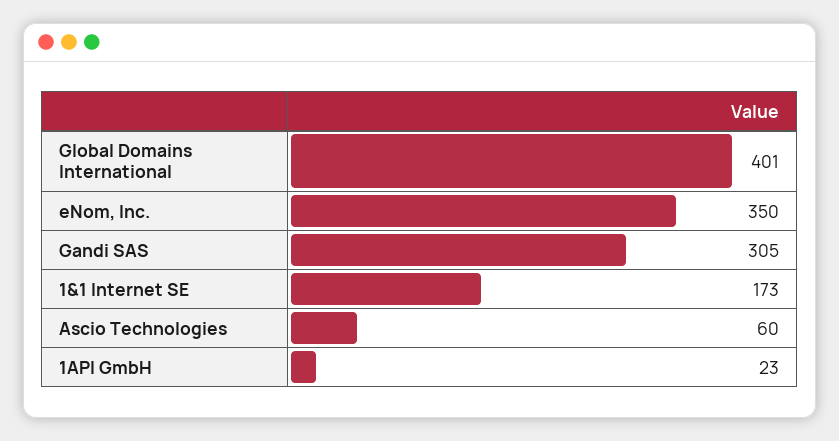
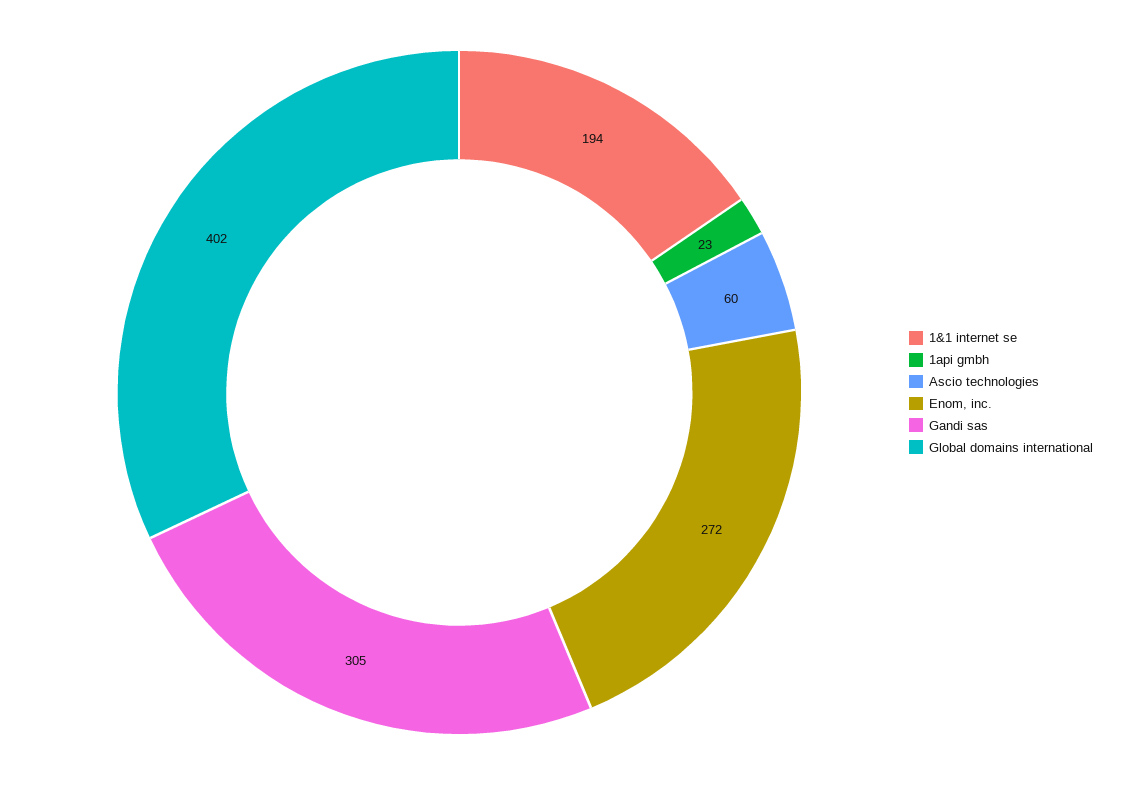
Global Domains International: 401 -> 402
eNom, Inc.: 350 -> 272
1&1 Internet SE: 173 -> 194

